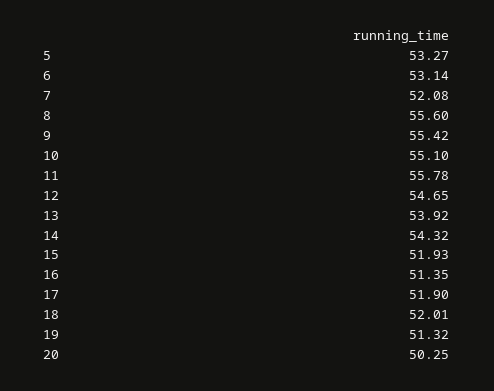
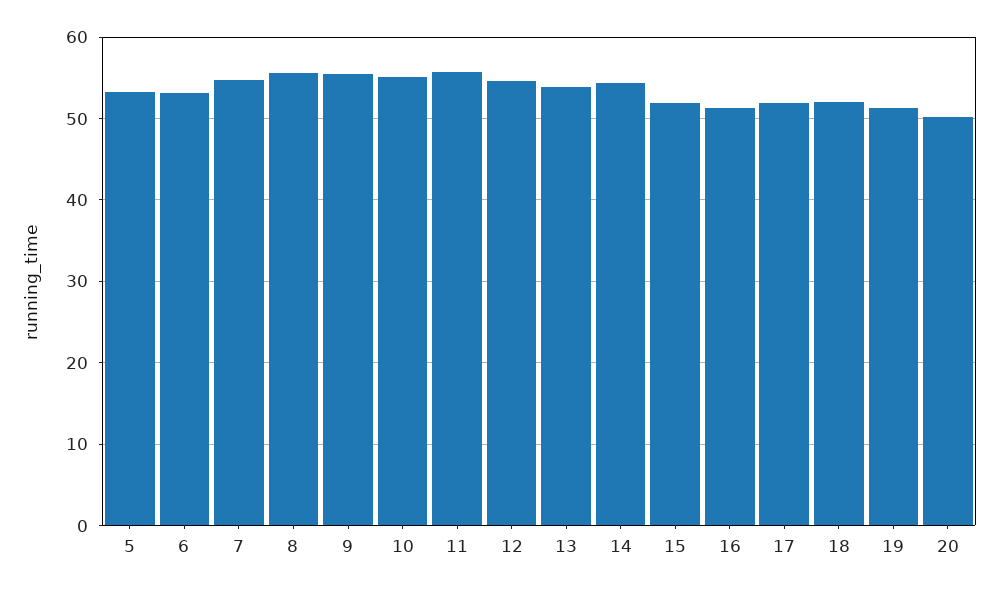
7: 52.08 -> 55

